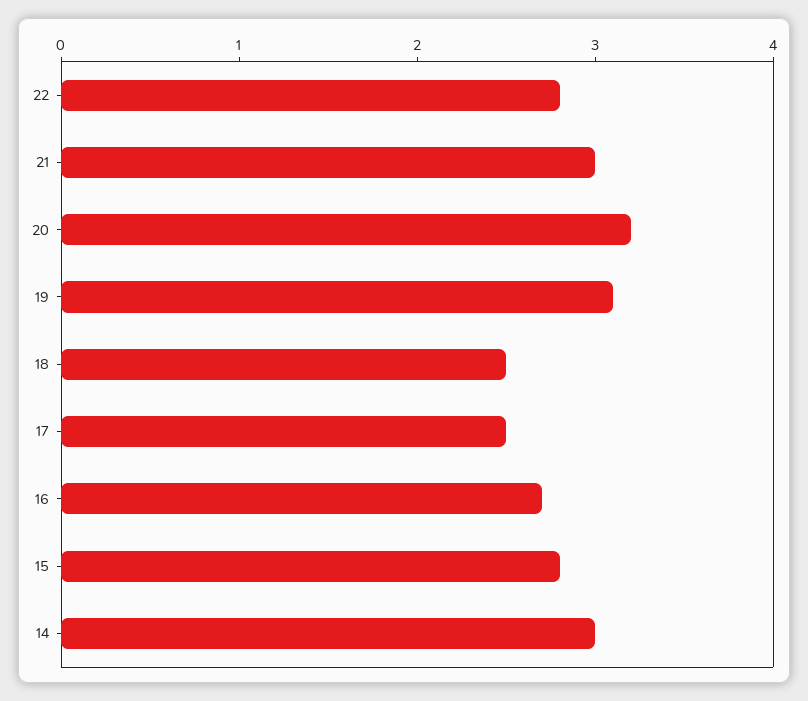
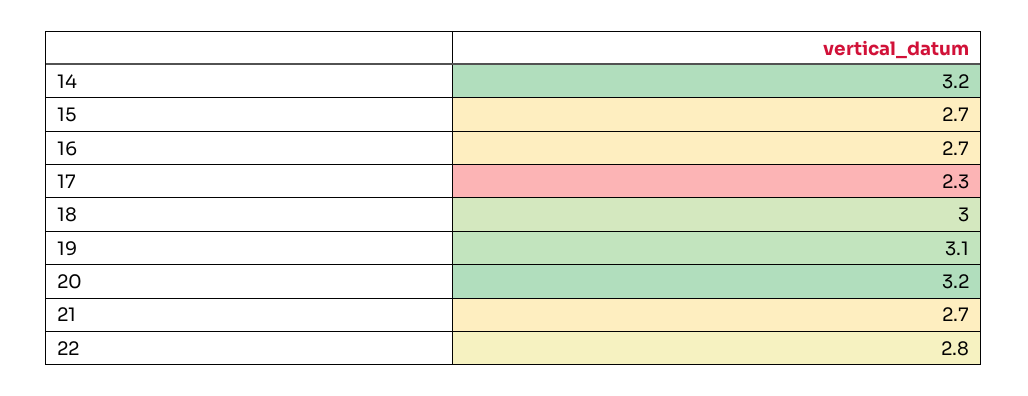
21: 3 -> 2.7
18: 2.5 -> 3
17: 2.5 -> 2.3
15: 2.8 -> 2.7
14: 3 -> 3.2

